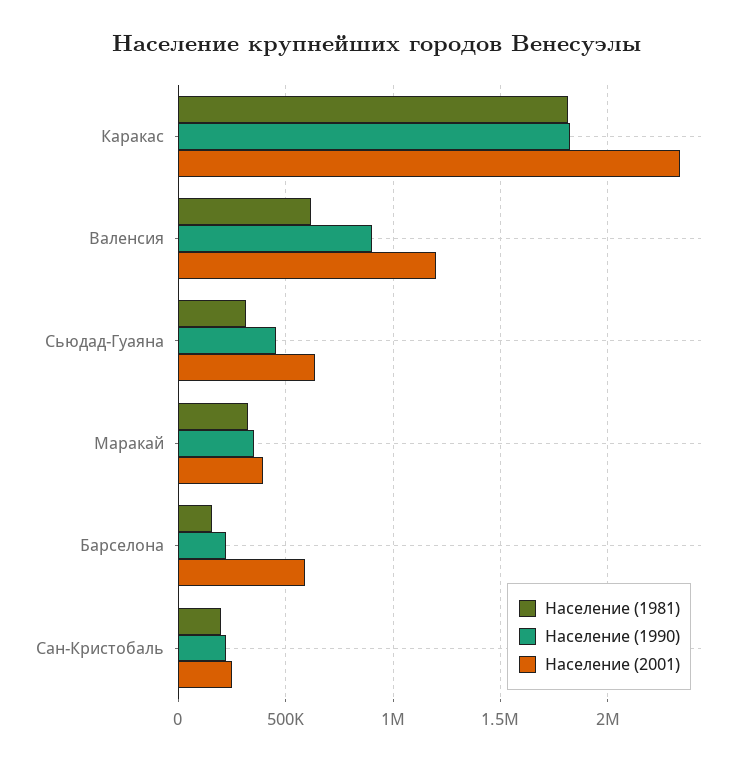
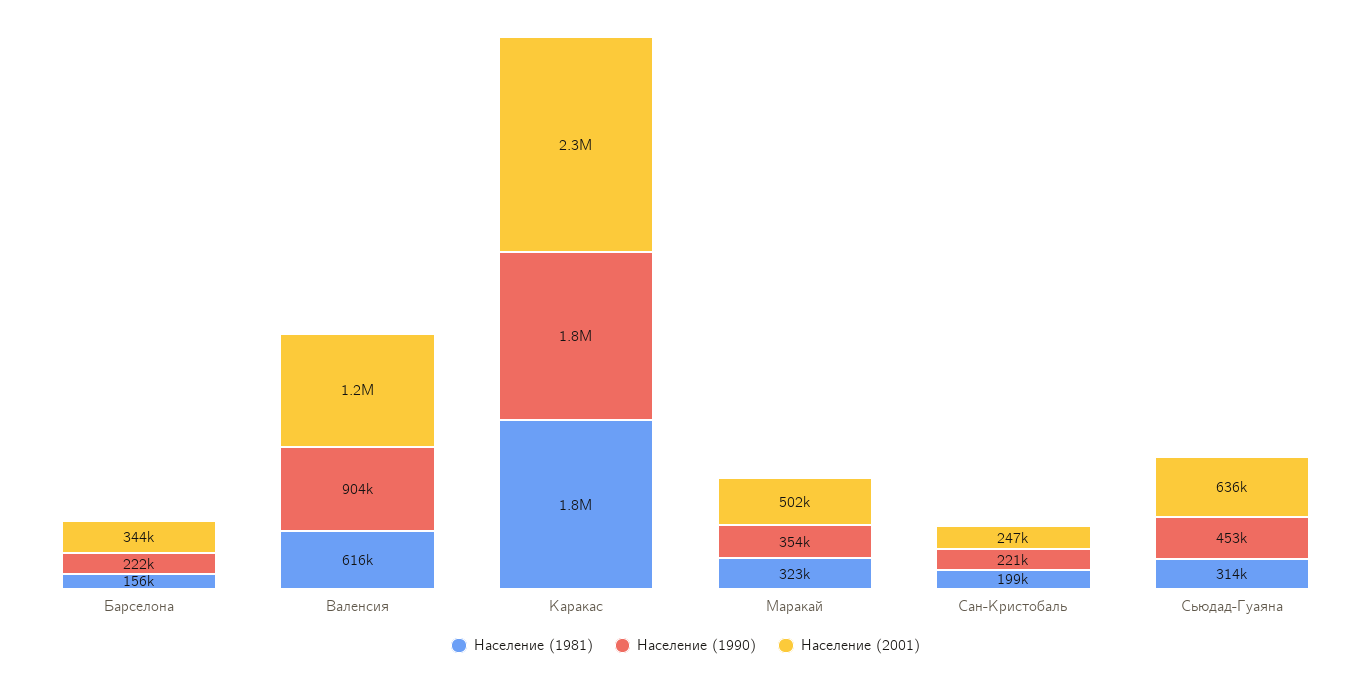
Население (2001), Маракай: 400000 -> 502000
Население (2001), Барселона: 600000 -> 344000

